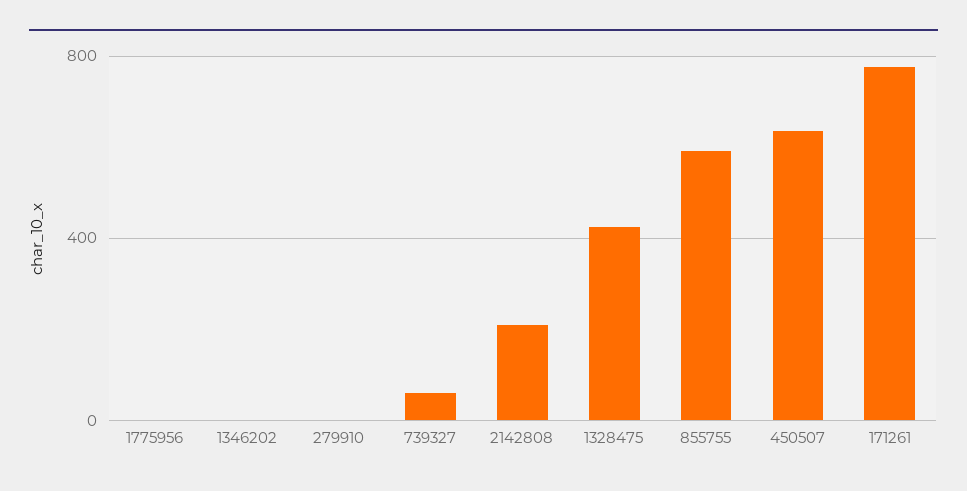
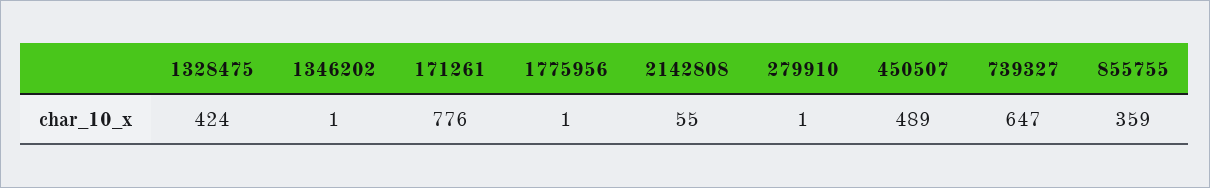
739327: 50 -> 647
2142808: 200 -> 55
855755: 600 -> 359
450507: 650 -> 489

